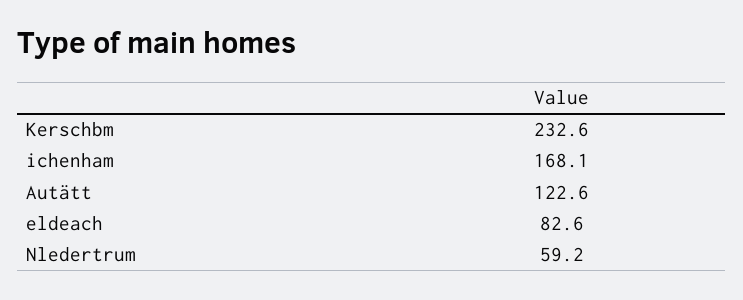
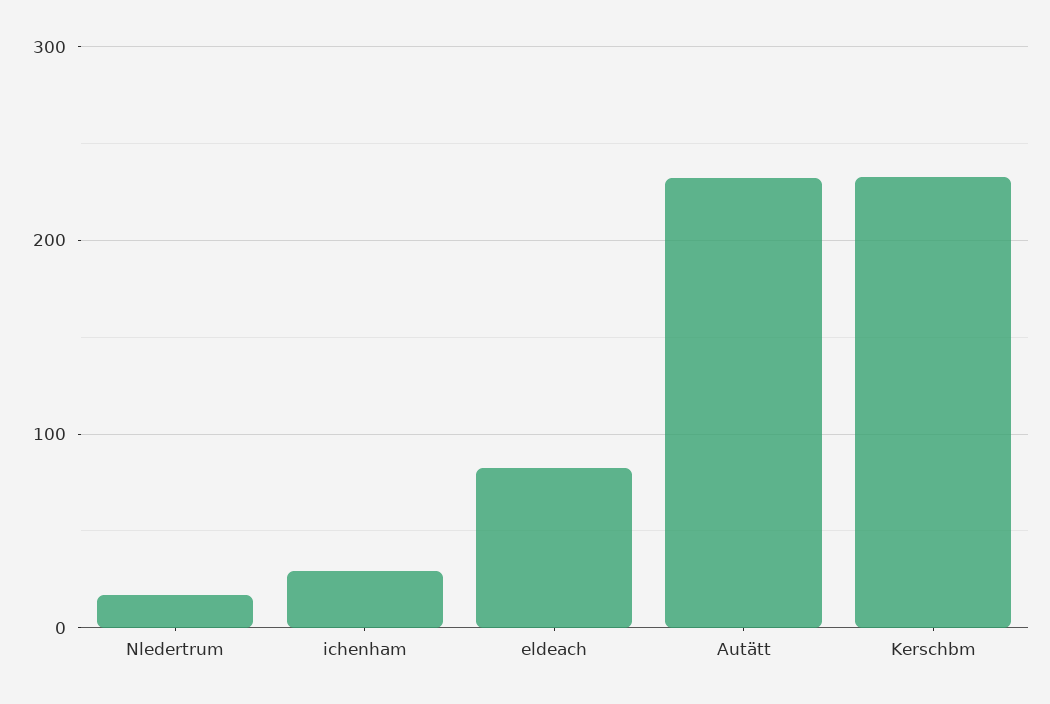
ichenham: 168.1 -> 30
Autätt: 122.6 -> 230
Nledertrum: 59.2 -> 20

